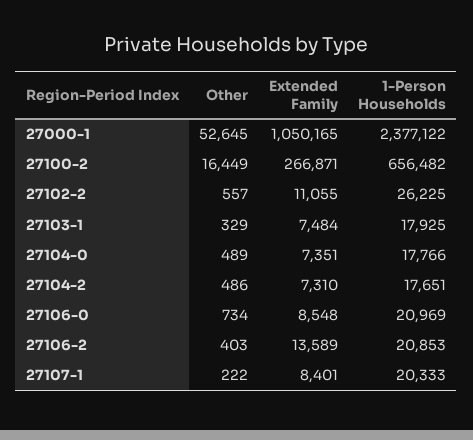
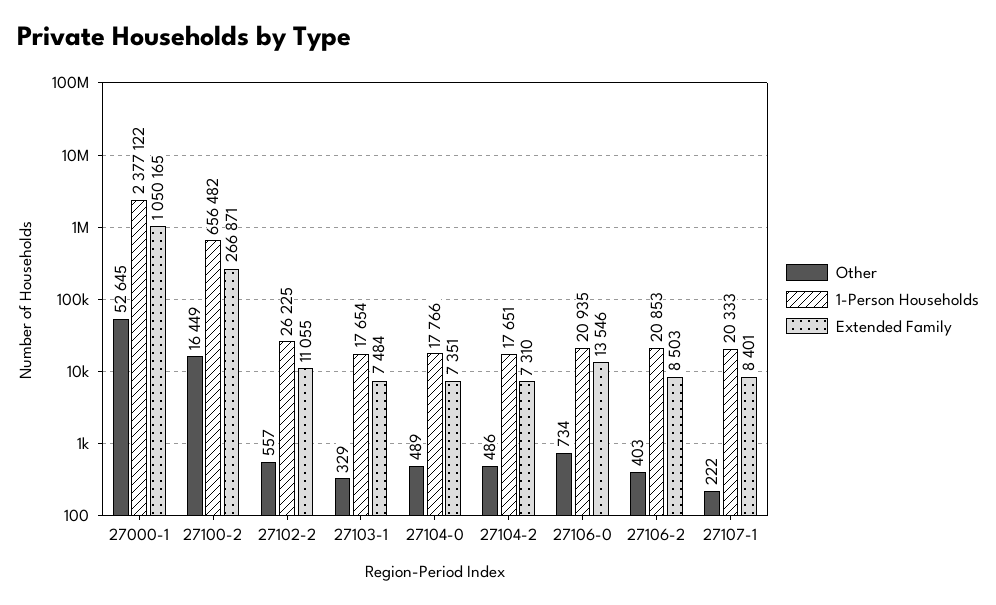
1-Person Households, 27103-1: 17925 -> 17654
Extended Family, 27106-0: 8548 -> 13546
1-Person Households, 27106-0: 20969 -> 20935
Extended Family, 27106-2: 13589 -> 8503

